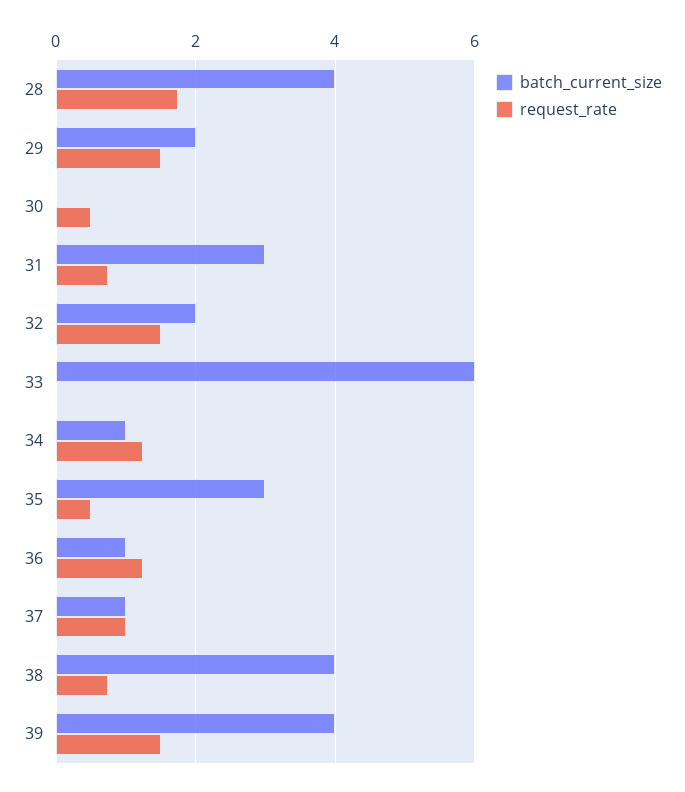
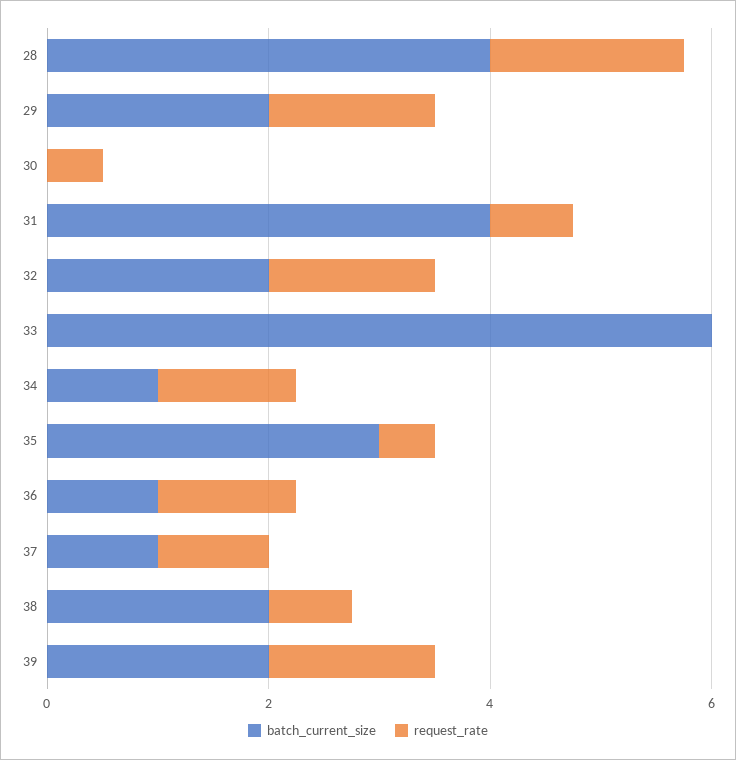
batch_current_size, 31: 3 -> 4
batch_current_size, 38: 4 -> 2
batch_current_size, 39: 4 -> 2

